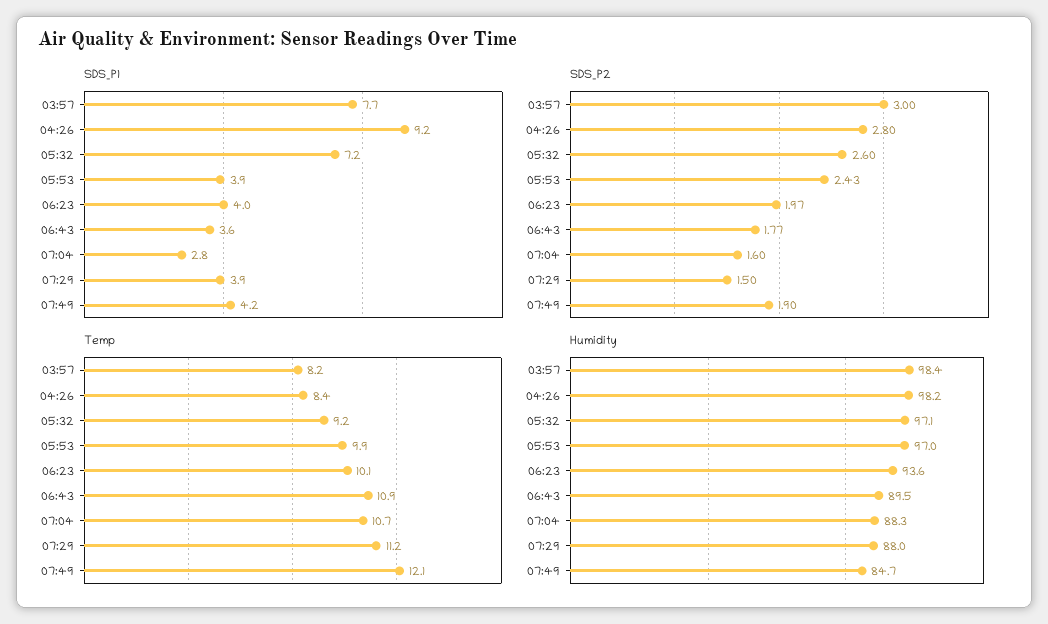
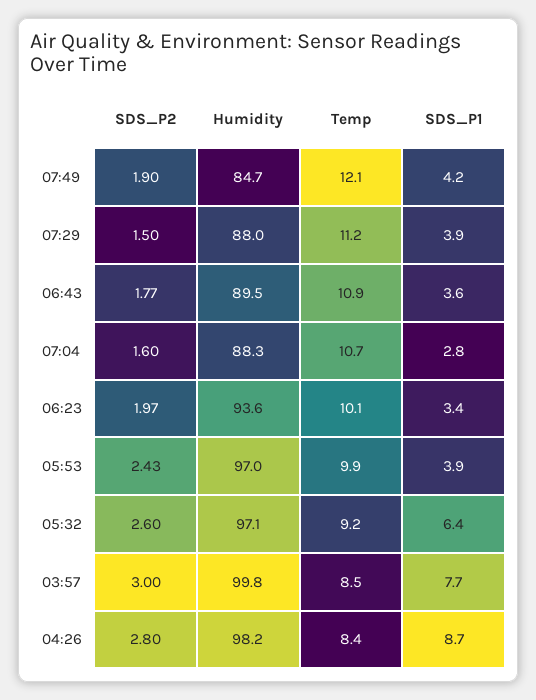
SDS_P1, 04:26: 9.2 -> 8.7
SDS_P1, 05:32: 7.2 -> 6.4
SDS_P1, 06:23: 4 -> 3.4
Temp, 03:57: 8.2 -> 8.5
Humidity, 03:57: 98.4 -> 99.8

